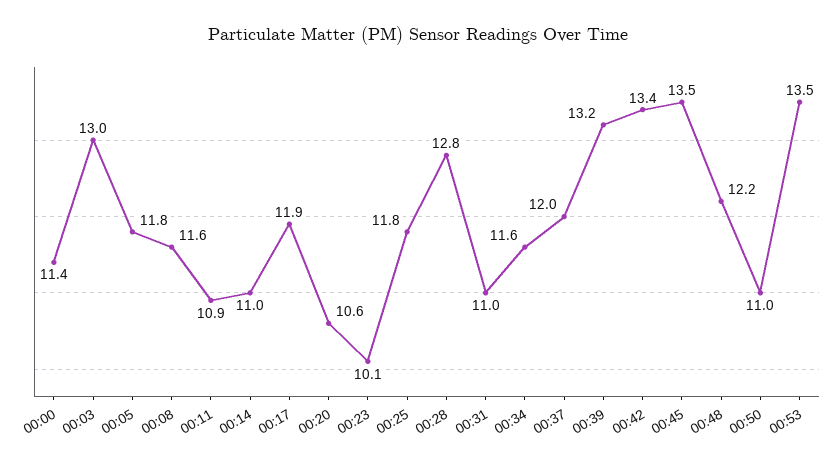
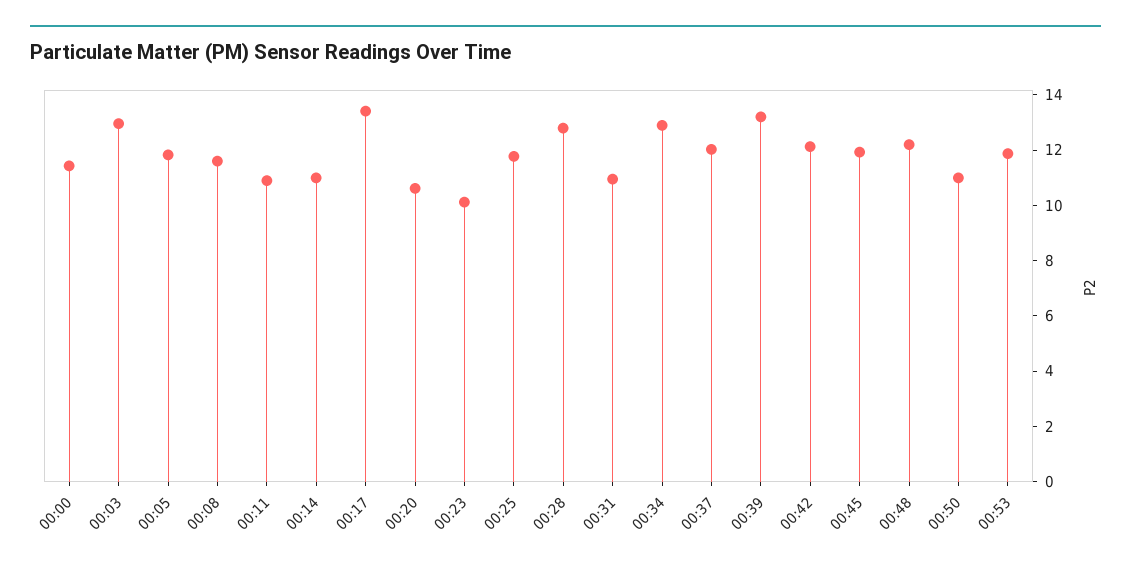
00:17: 11.9 -> 13.5
00:34: 11.6 -> 13
00:42: 13.4 -> 12
00:45: 13.5 -> 12
00:53: 13.5 -> 12

